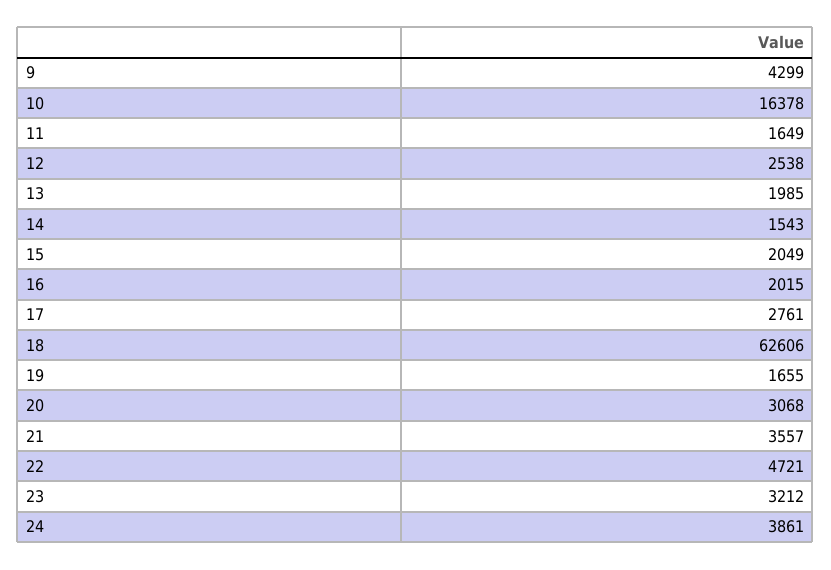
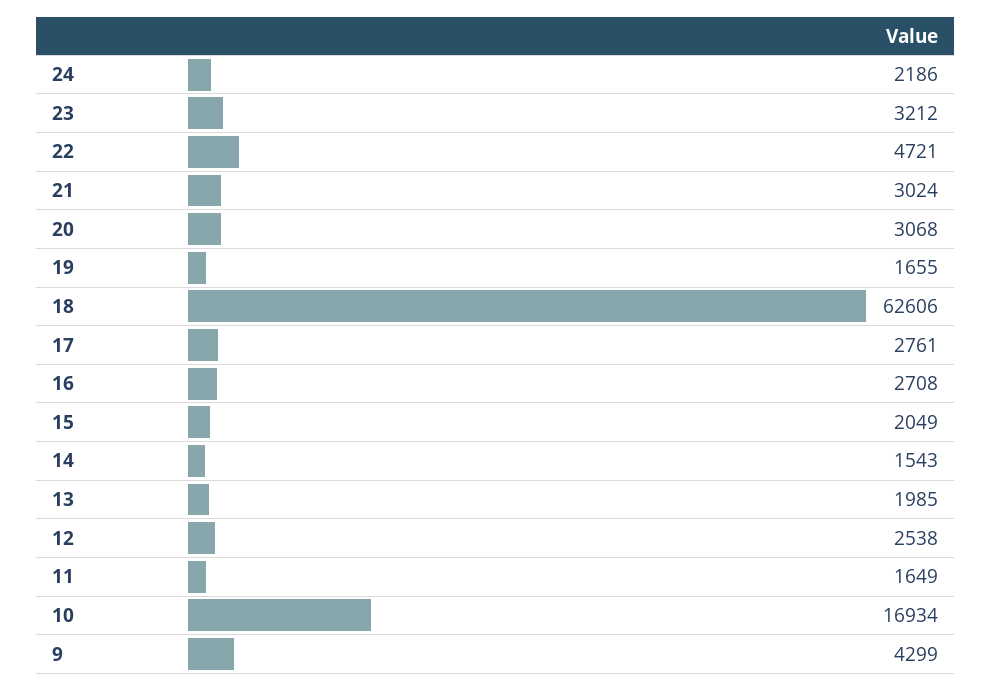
10: 16378 -> 16934
16: 2015 -> 2708
21: 3557 -> 3024
24: 3861 -> 2186

